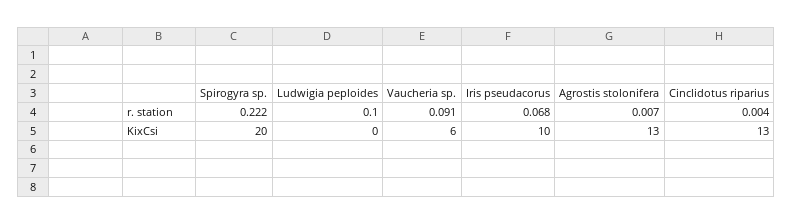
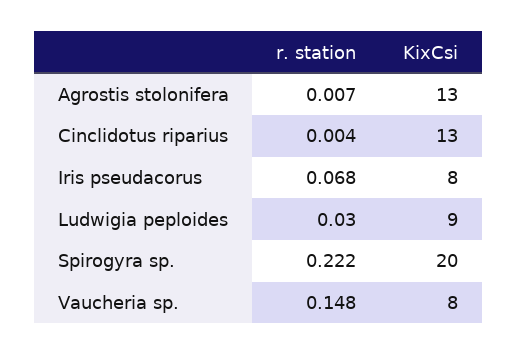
Ludwigia peploides, r. station: 0.1 -> 0.03
Vaucheria sp., r. station: 0.091 -> 0.148
Ludwigia peploides, KixCsi: 0 -> 9
Vaucheria sp., KixCsi: 6 -> 8
Iris pseudacorus, KixCsi: 10 -> 8

